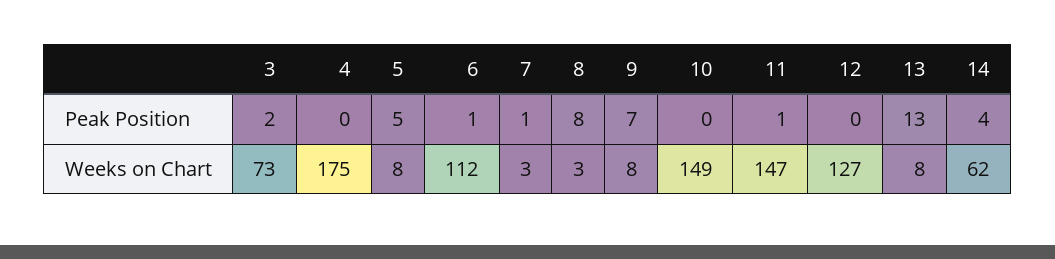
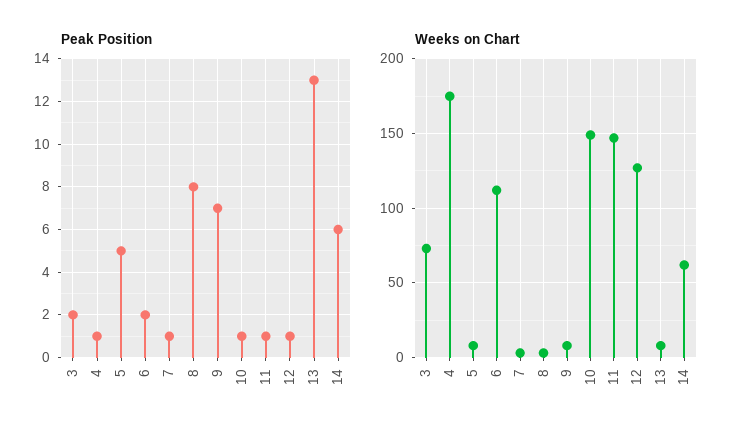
Peak Position, 4: 0 -> 1
Peak Position, 6: 1 -> 2
Peak Position, 10: 0 -> 1
Peak Position, 12: 0 -> 1
Peak Position, 14: 4 -> 6

